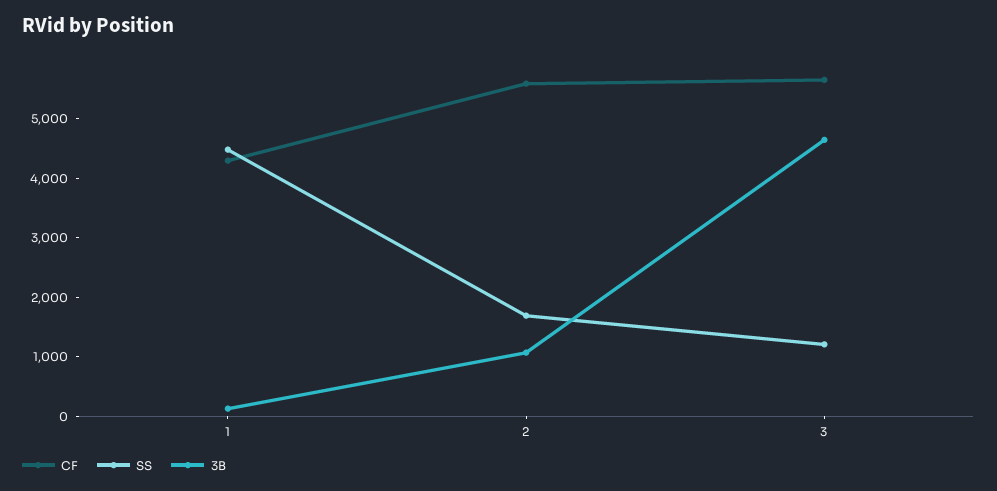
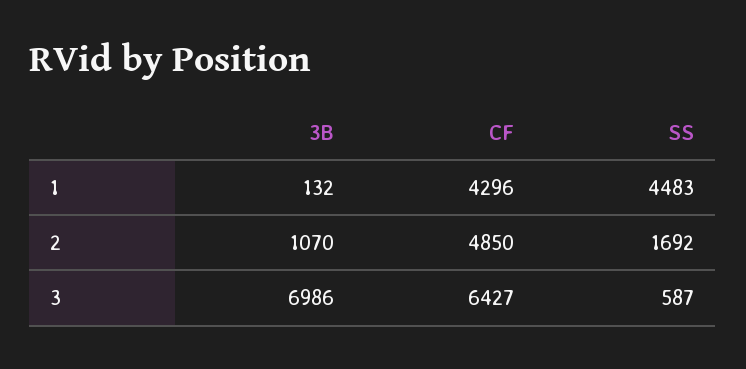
CF, 2: 5600 -> 4850
CF, 3: 5600 -> 6427
SS, 3: 1200 -> 587
3B, 3: 4600 -> 6986

